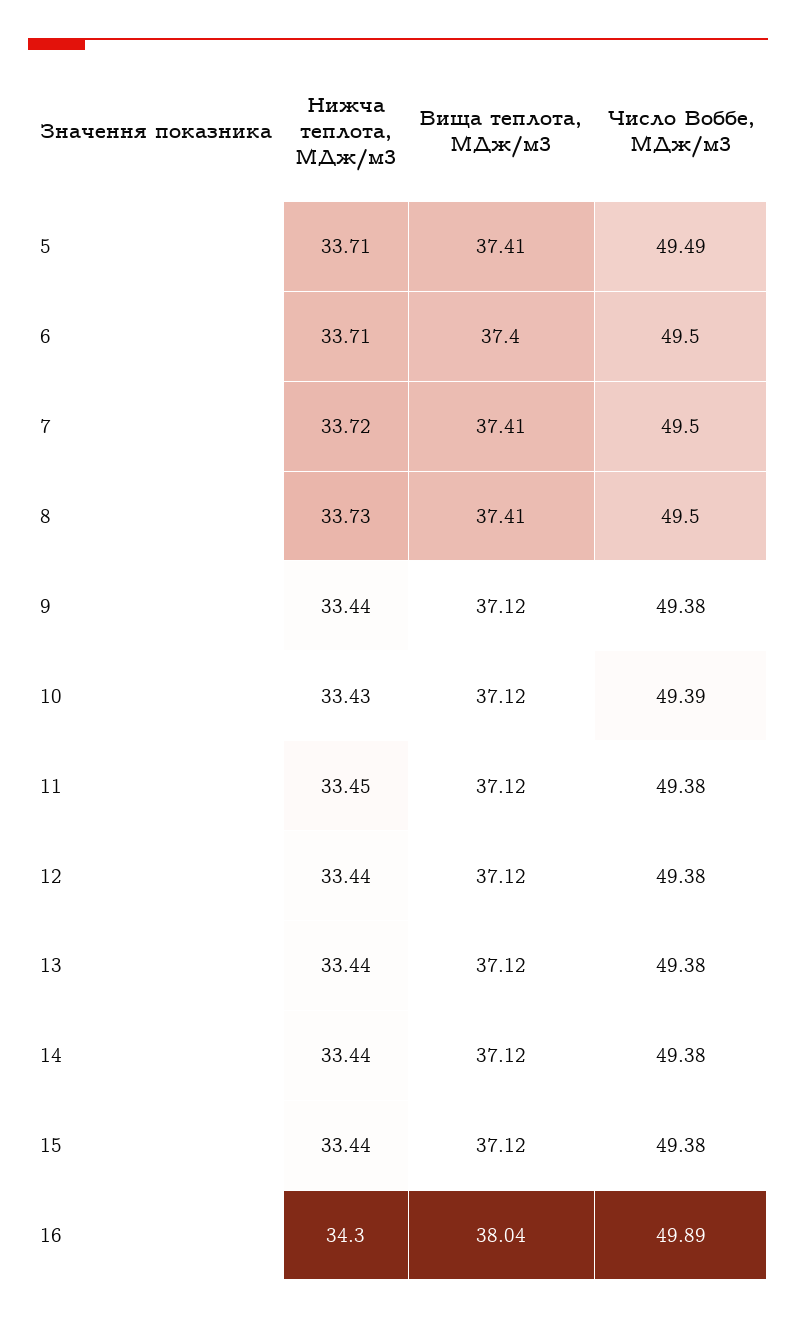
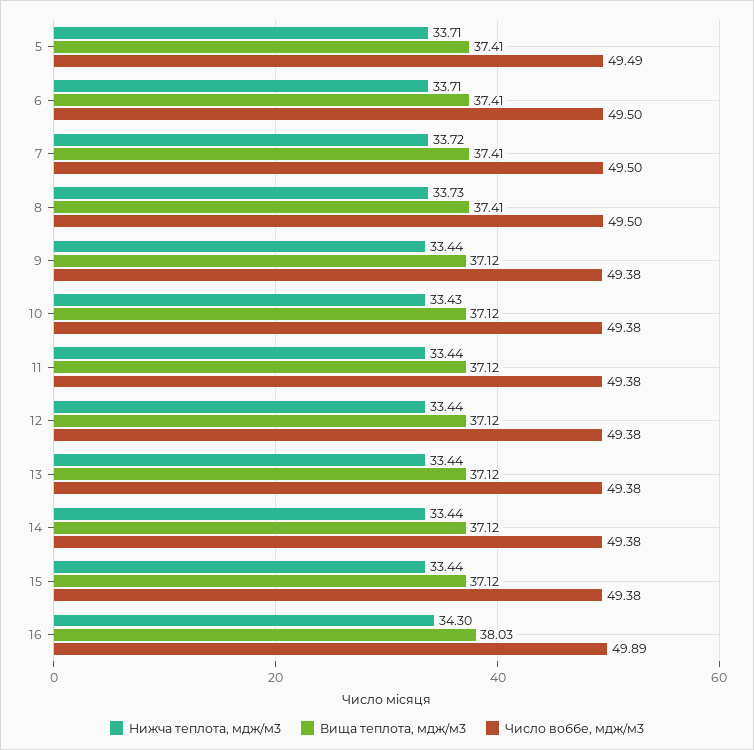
Вища теплота, МДж/м3, 6: 37.4 -> 37.41
Число Воббе, МДж/м3, 10: 49.39 -> 49.38
Нижча теплота, МДж/м3, 11: 33.45 -> 33.44
Вища теплота, МДж/м3, 16: 38.04 -> 38.03

